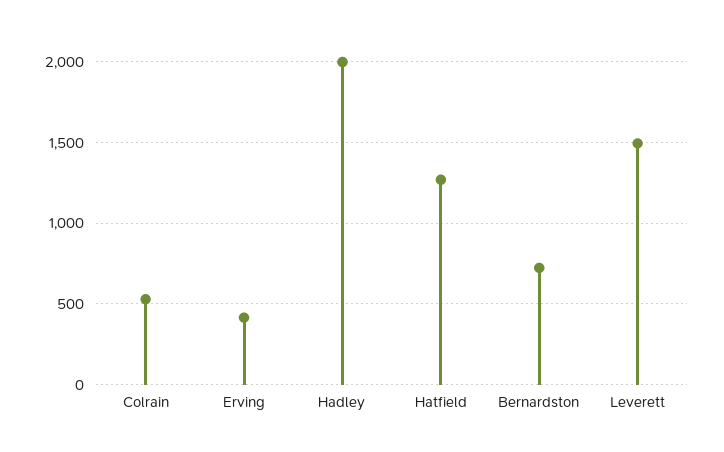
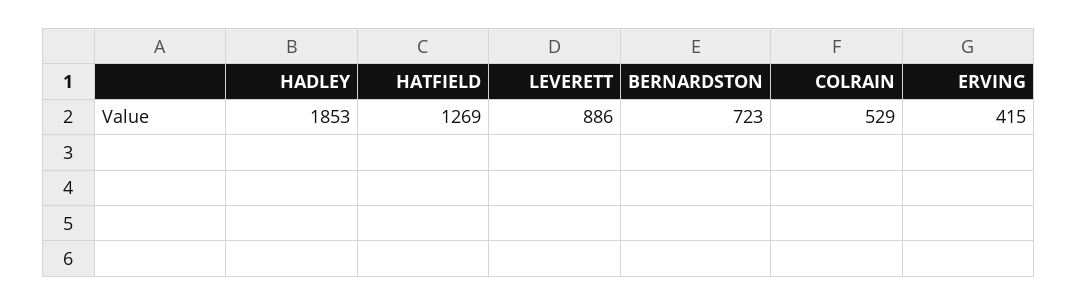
Hadley: 2000 -> 1853
Leverett: 1500 -> 886

